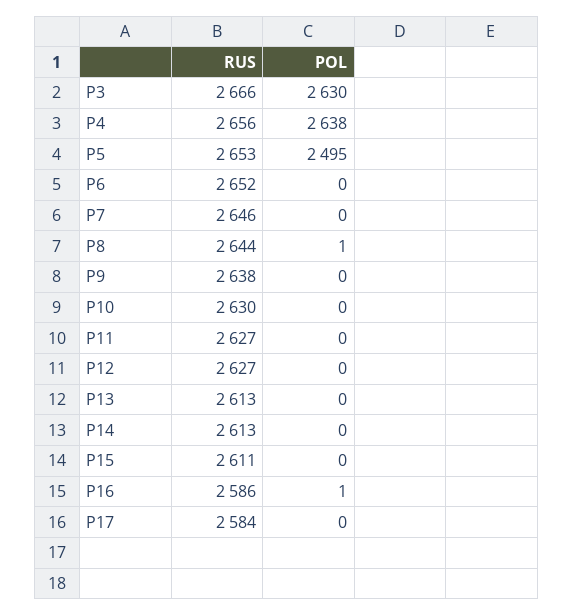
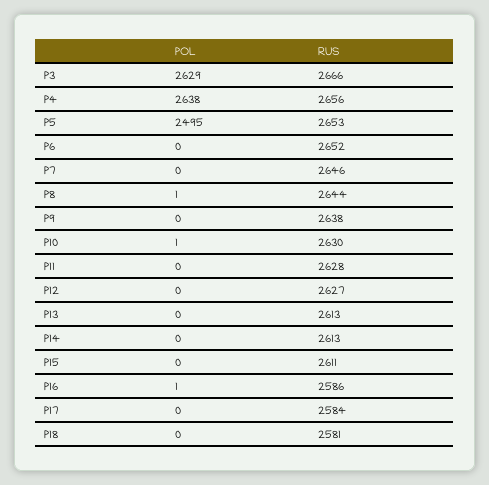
POL, P3: 2630 -> 2629
POL, P10: 0 -> 1
RUS, P11: 2627 -> 2628
POL, P18: none -> 0
RUS, P18: none -> 2581

